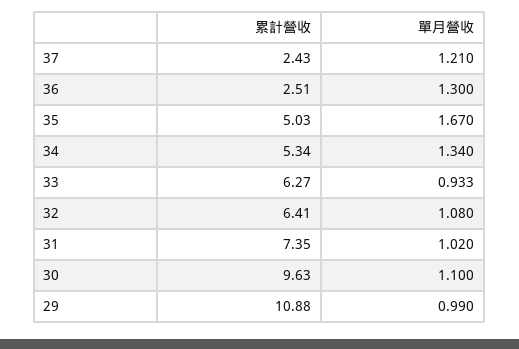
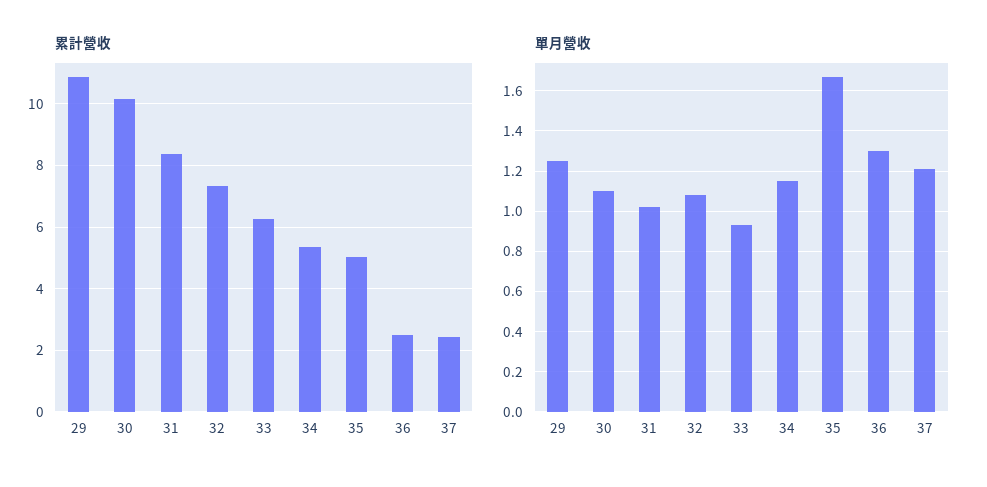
單月營收, 34: 1.34 -> 1.15
累計營收, 32: 6.41 -> 7.4
累計營收, 31: 7.35 -> 8.4
累計營收, 30: 9.63 -> 10.2
單月營收, 29: 0.99 -> 1.25

